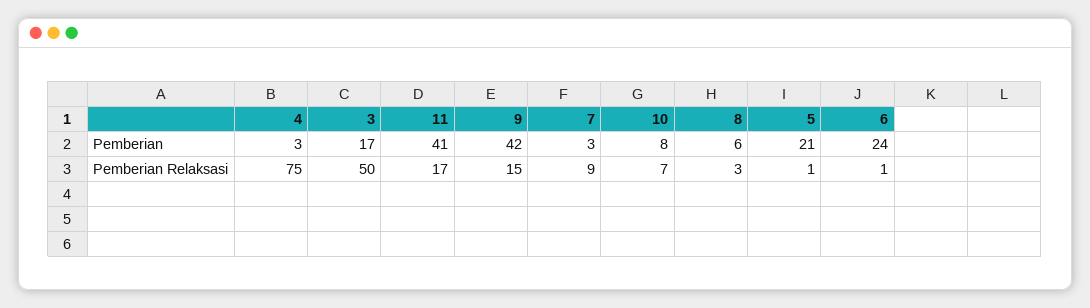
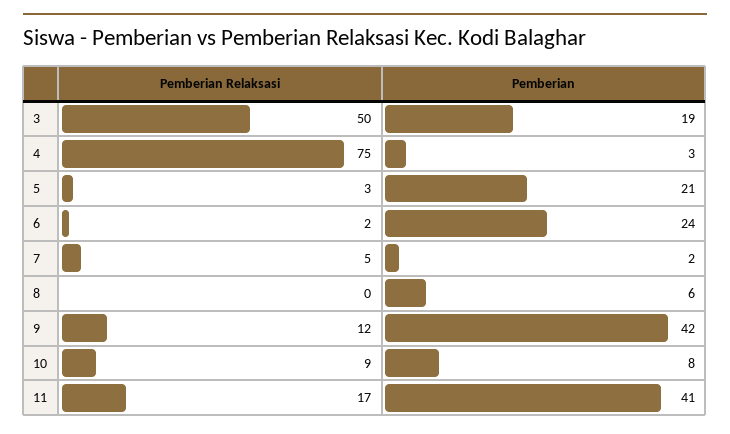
3, Pemberian: 17 -> 19
7, Pemberian: 3 -> 2
9, Pemberian Relaksasi: 15 -> 12
7, Pemberian Relaksasi: 9 -> 5
10, Pemberian Relaksasi: 7 -> 9
8, Pemberian Relaksasi: 3 -> 0
5, Pemberian Relaksasi: 1 -> 3
6, Pemberian Relaksasi: 1 -> 2

